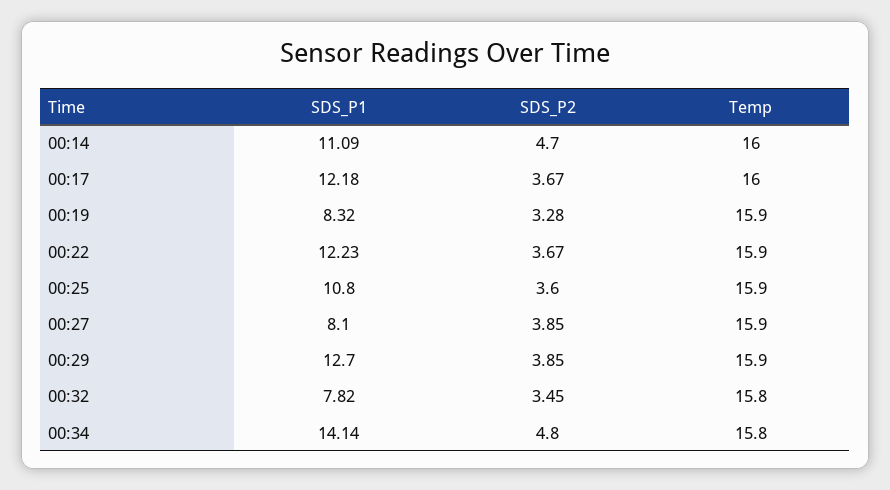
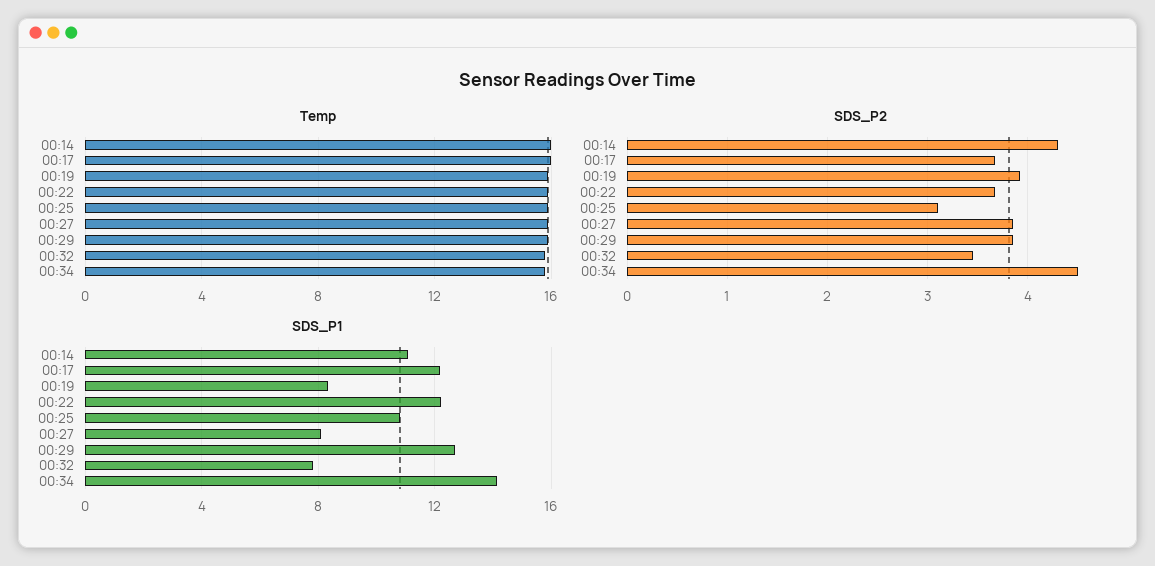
SDS_P2, 00:14: 4.7 -> 4.3
SDS_P2, 00:19: 3.28 -> 3.9
SDS_P2, 00:25: 3.6 -> 3.1
SDS_P2, 00:34: 4.8 -> 4.5

